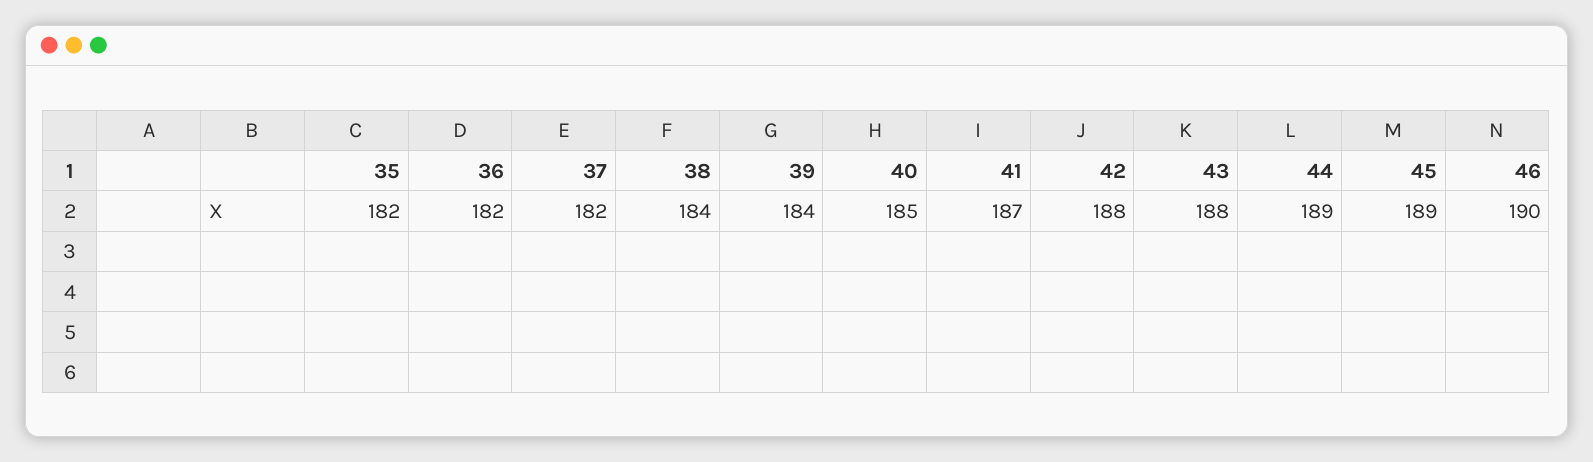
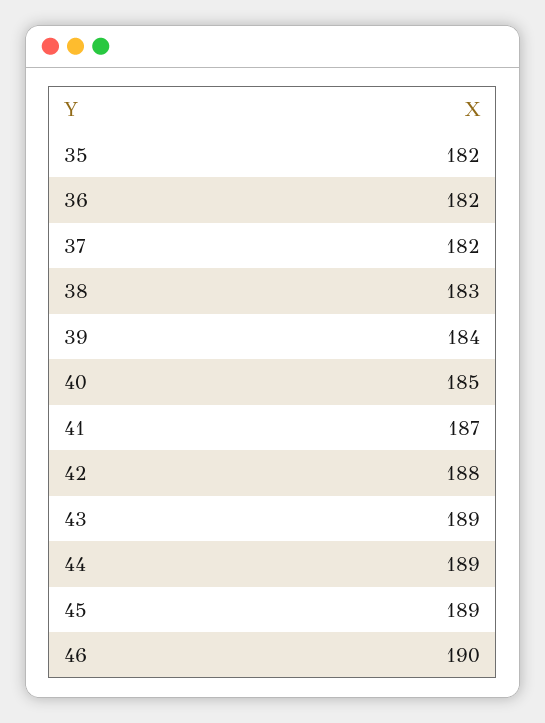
38: 184 -> 183
43: 188 -> 189

